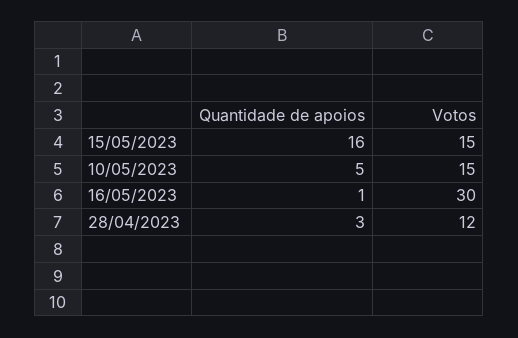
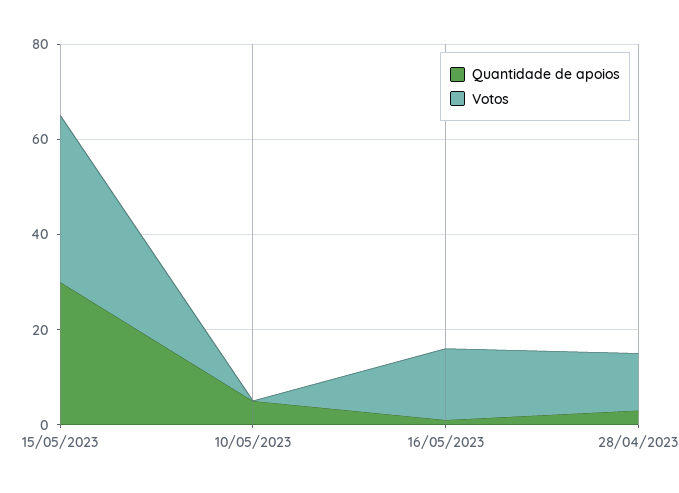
Quantidade de apoios, 15/05/2023: 16 -> 30
Votos, 15/05/2023: 15 -> 35
Votos, 10/05/2023: 15 -> 0
Votos, 16/05/2023: 30 -> 15

